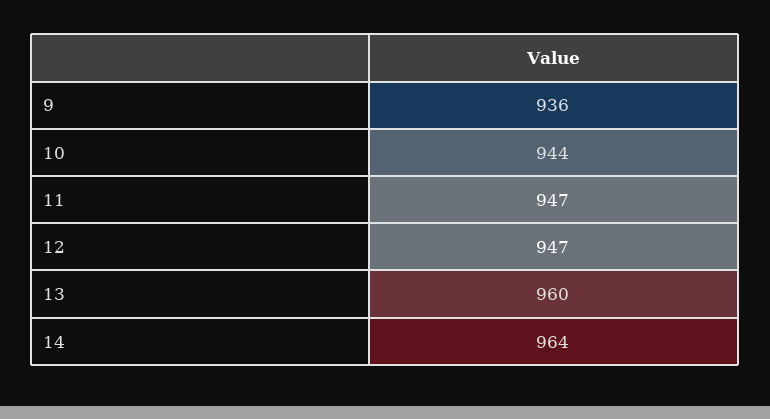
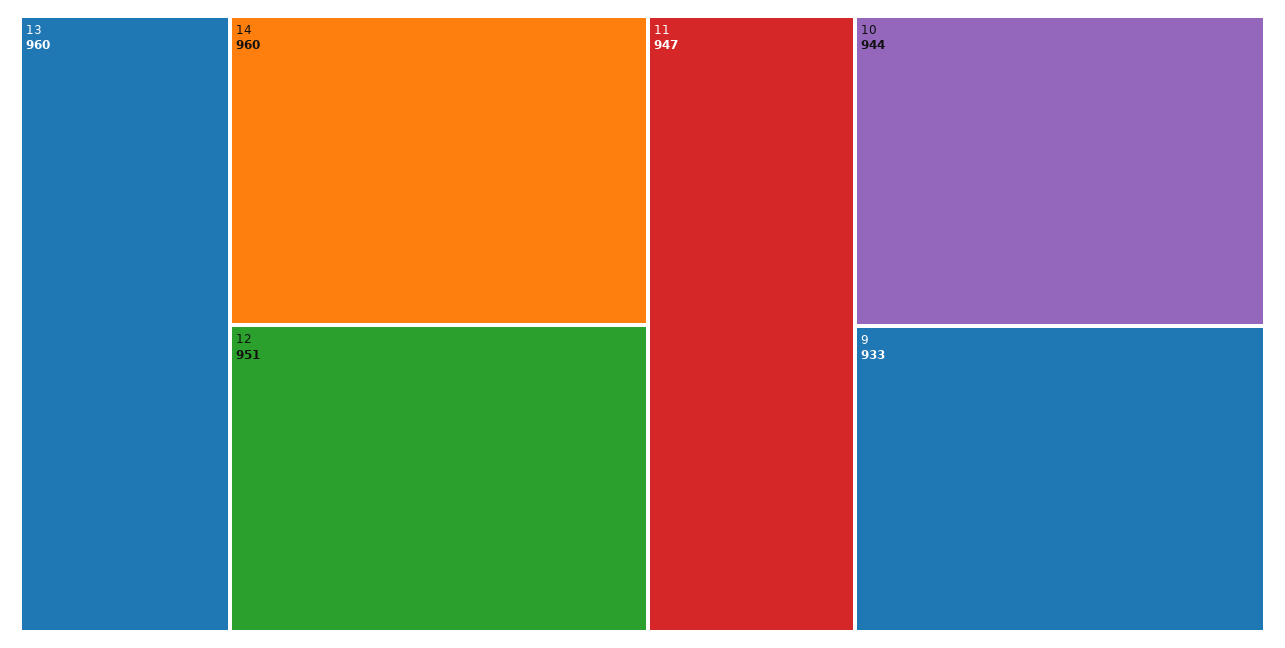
9: 936 -> 933
12: 947 -> 951
14: 964 -> 960

